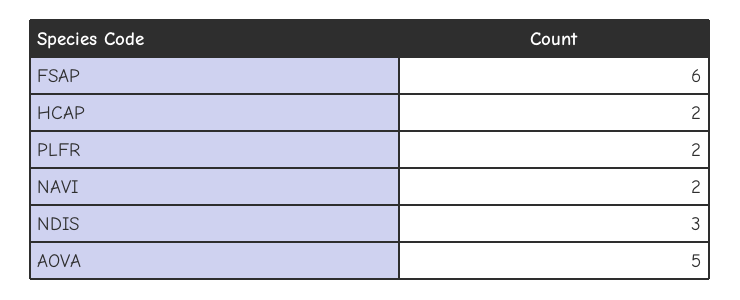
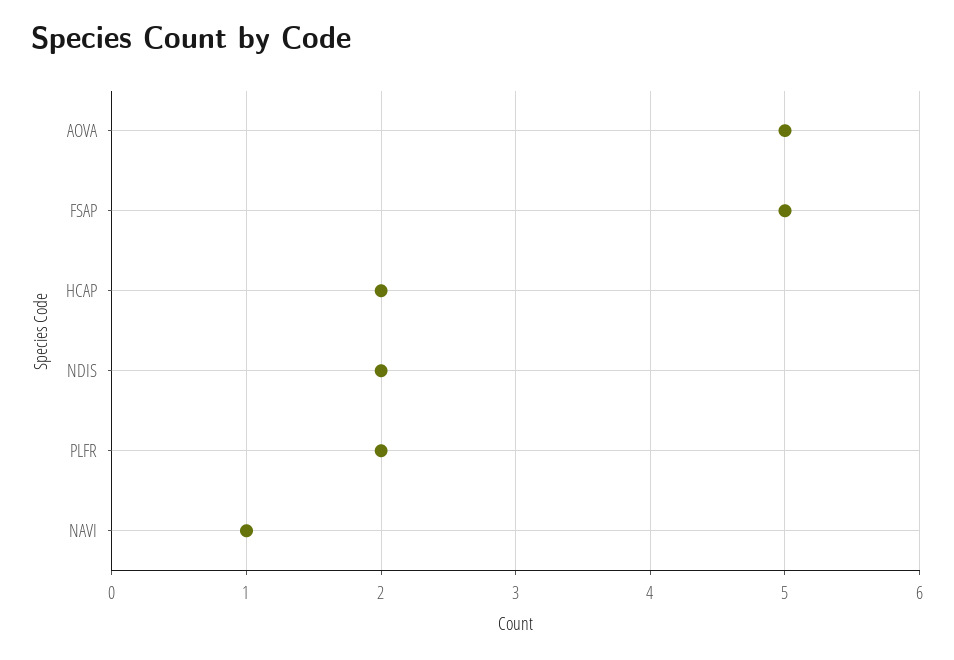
FSAP: 6 -> 5
NAVI: 2 -> 1
NDIS: 3 -> 2

